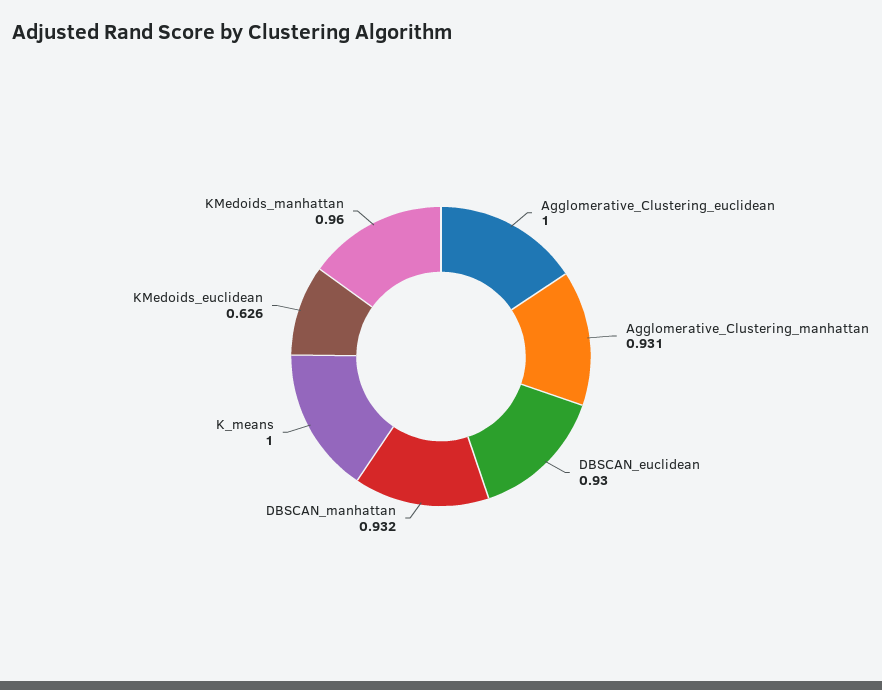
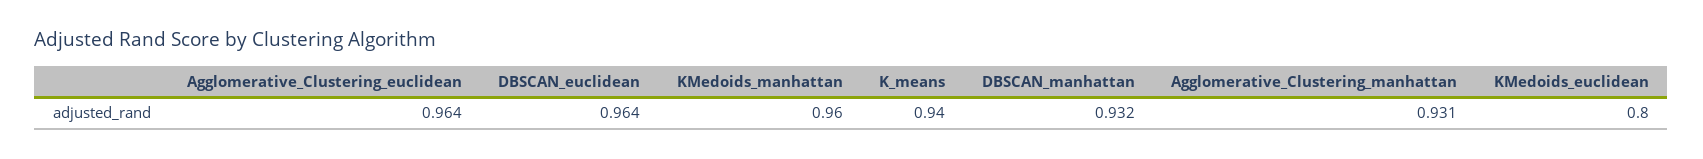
Agglomerative_Clustering_euclidean: 1 -> 0.964
DBSCAN_euclidean: 0.93 -> 0.964
K_means: 1 -> 0.94
KMedoids_euclidean: 0.626 -> 0.8

